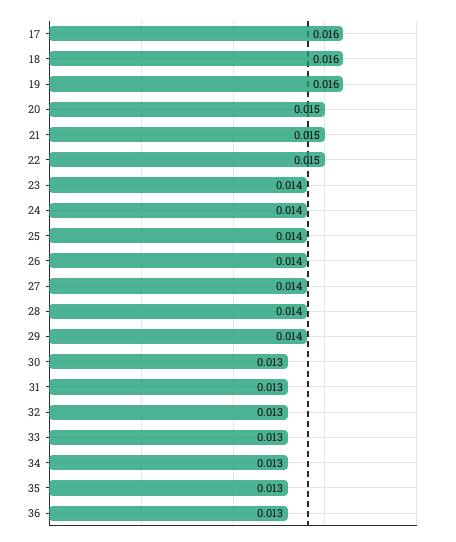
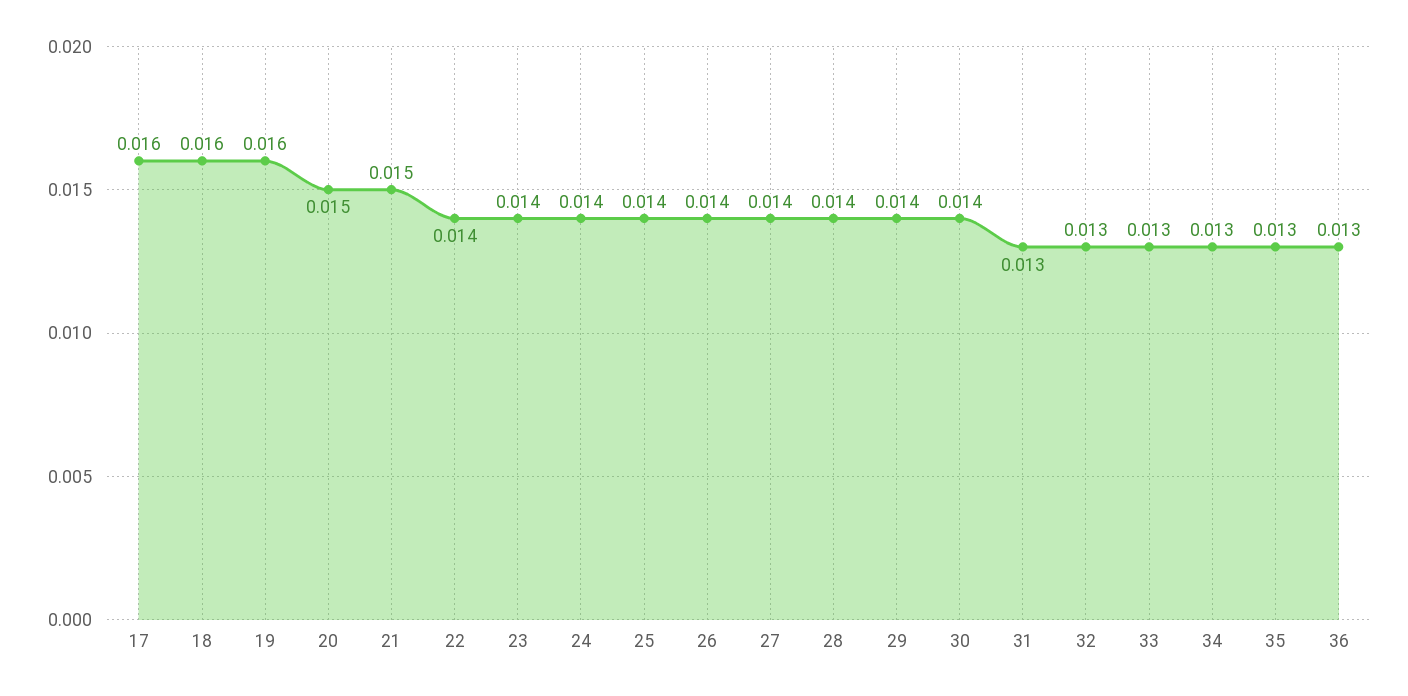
22: 0.015 -> 0.014
30: 0.013 -> 0.014

